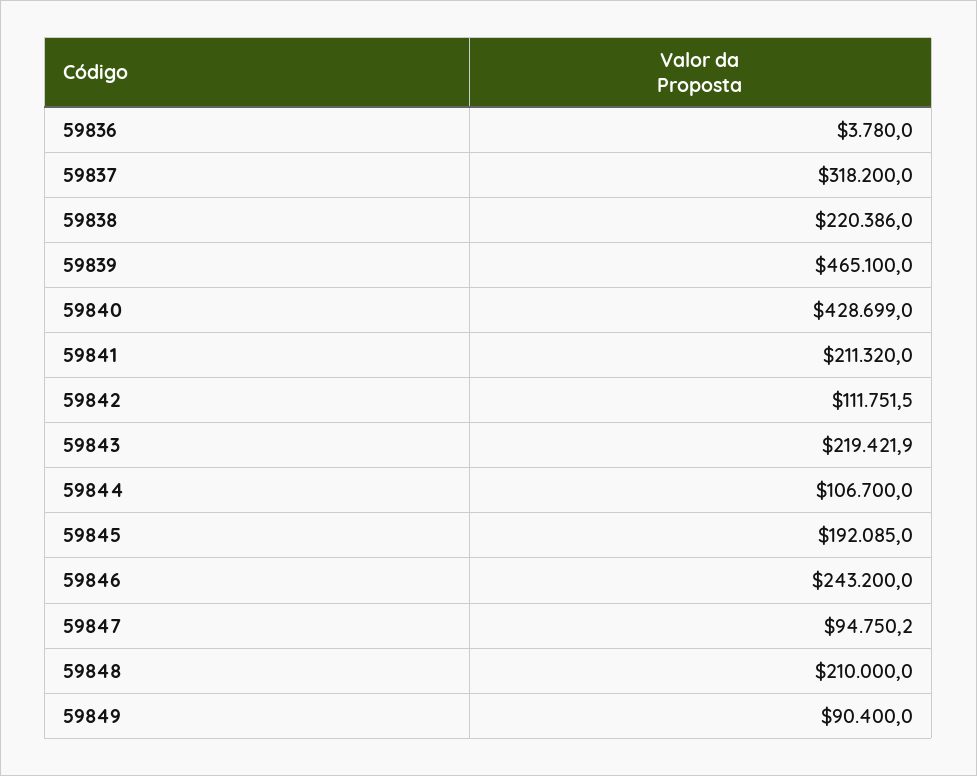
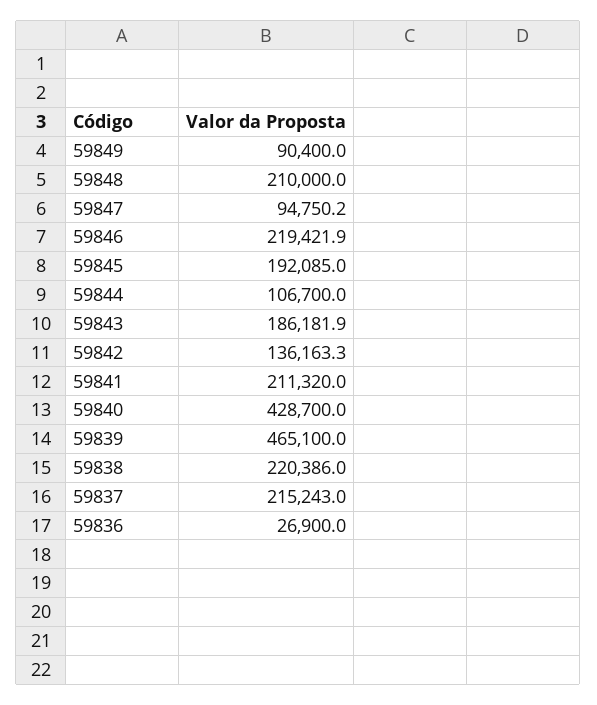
59836: 3780 -> 26900
59837: 318200 -> 215243
59840: 428699 -> 428700
59842: 111751.5 -> 136163.3
59843: 219421.9 -> 186181.9
59846: 243200 -> 219421.9

